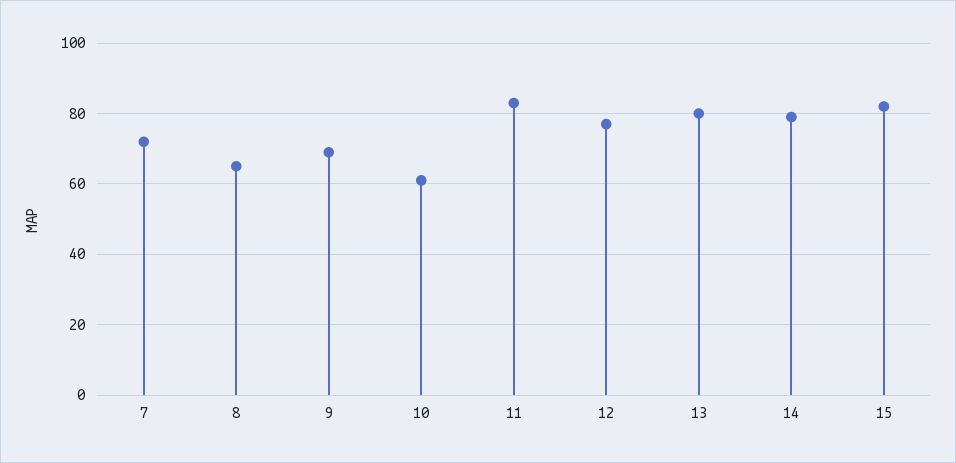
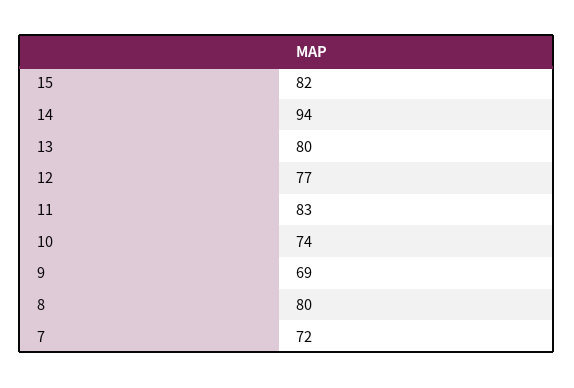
8: 65 -> 80
10: 60 -> 74
14: 80 -> 94

